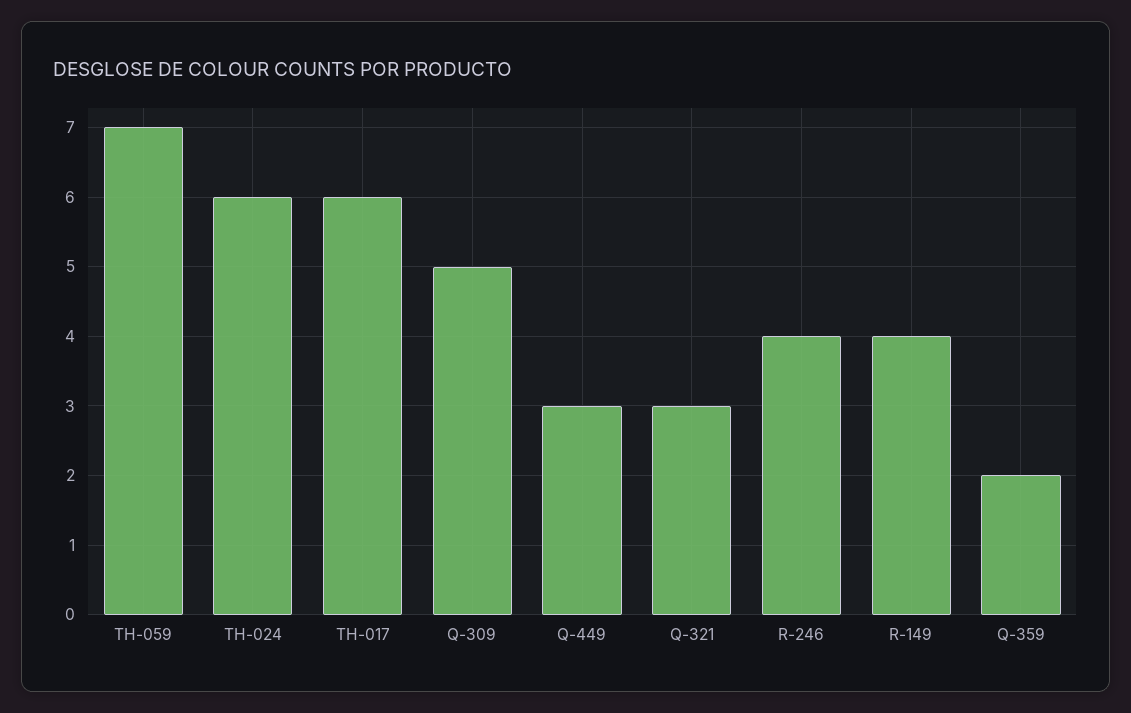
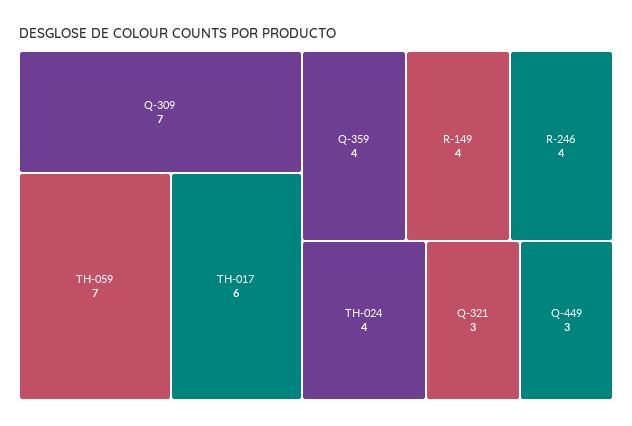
TH-024: 6 -> 4
Q-309: 5 -> 7
Q-359: 2 -> 4

